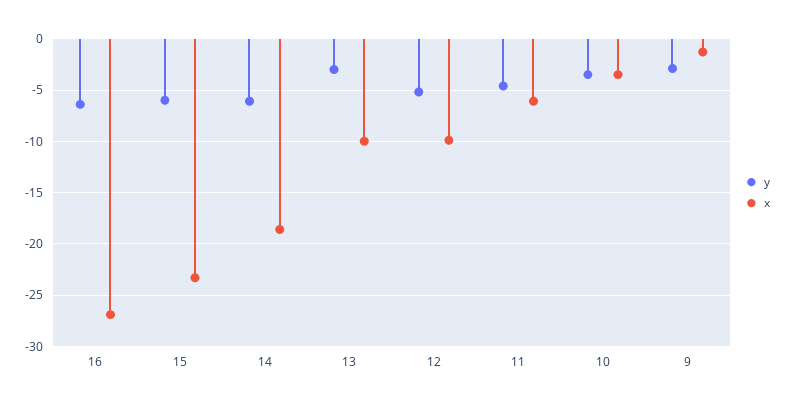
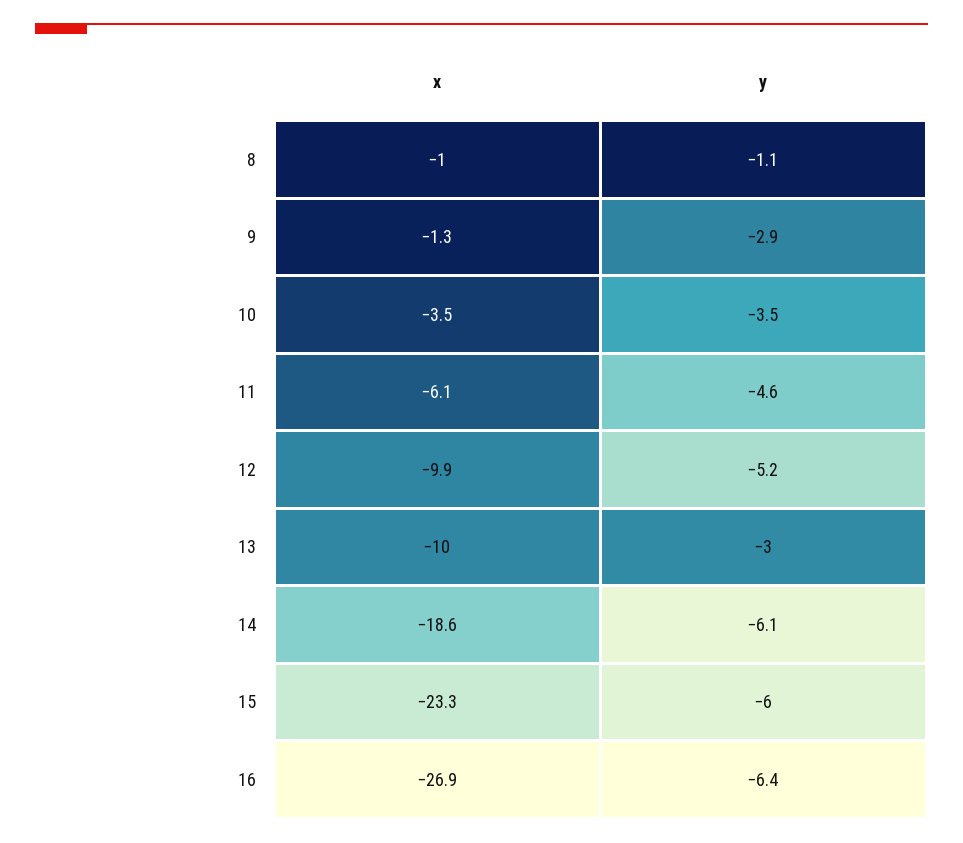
x, 8: none -> -1
y, 8: none -> -1.1

